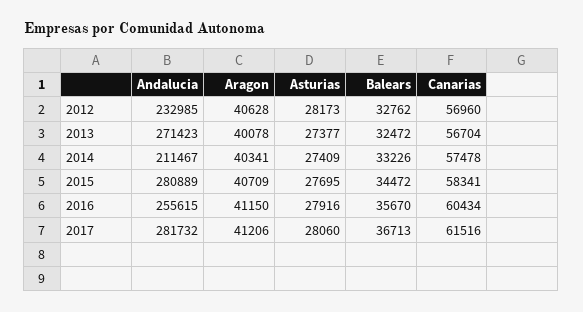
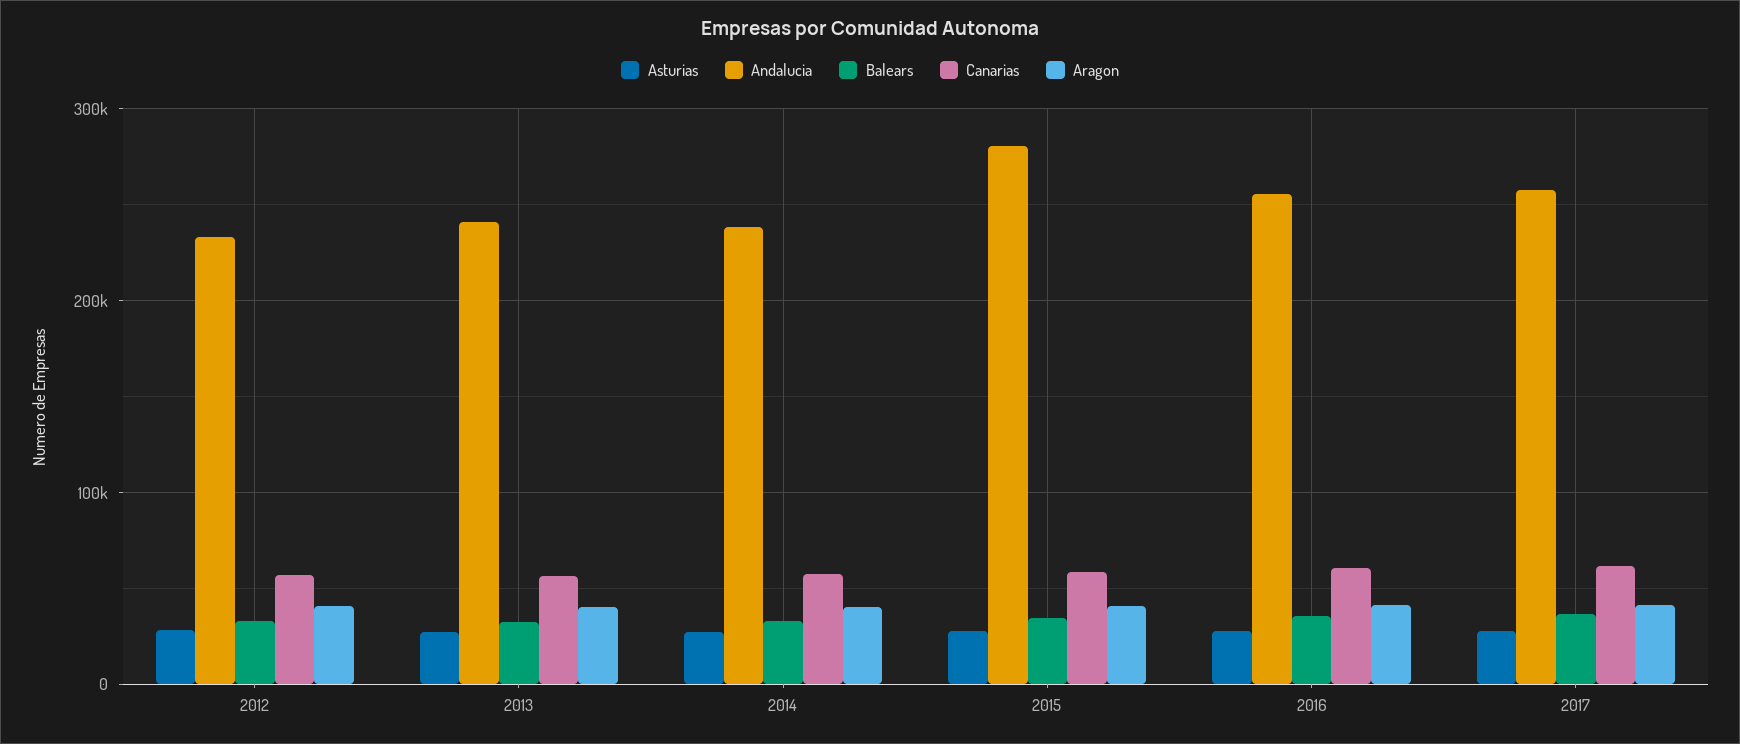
Andalucia, 2013: 271423 -> 240000
Andalucia, 2014: 211467 -> 240000
Andalucia, 2017: 281732 -> 260000

